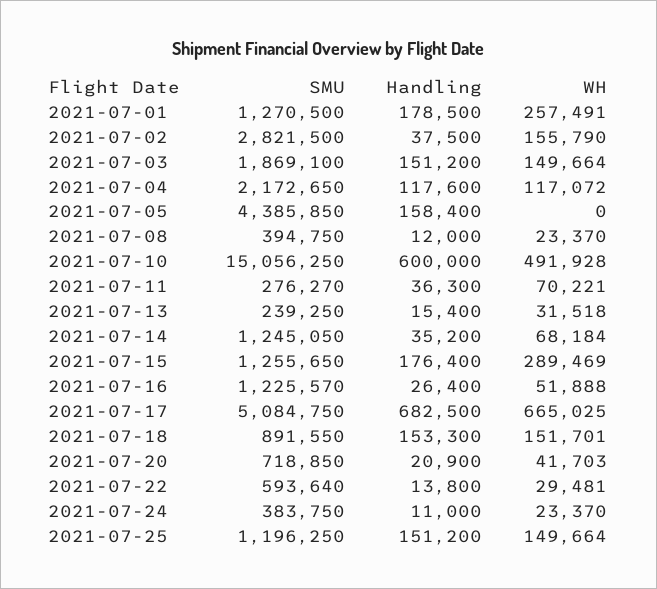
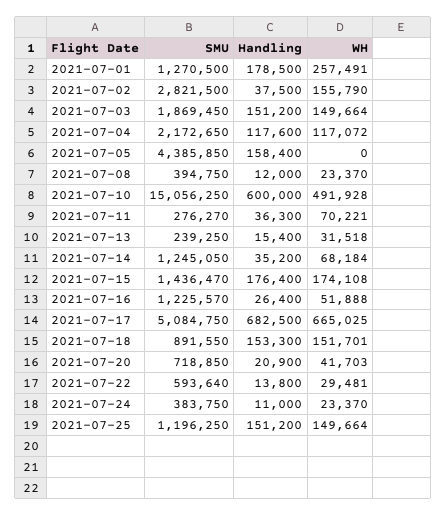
SMU, 2021-07-03: 1869100 -> 1869450
SMU, 2021-07-15: 1255650 -> 1436470
WH, 2021-07-15: 289469 -> 174108

